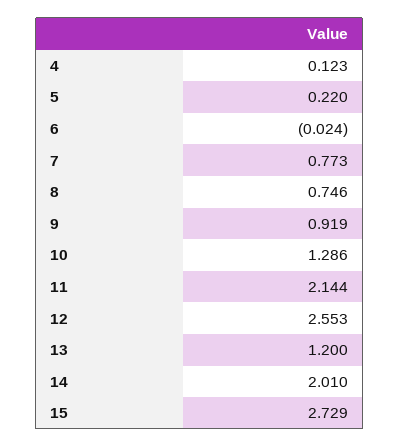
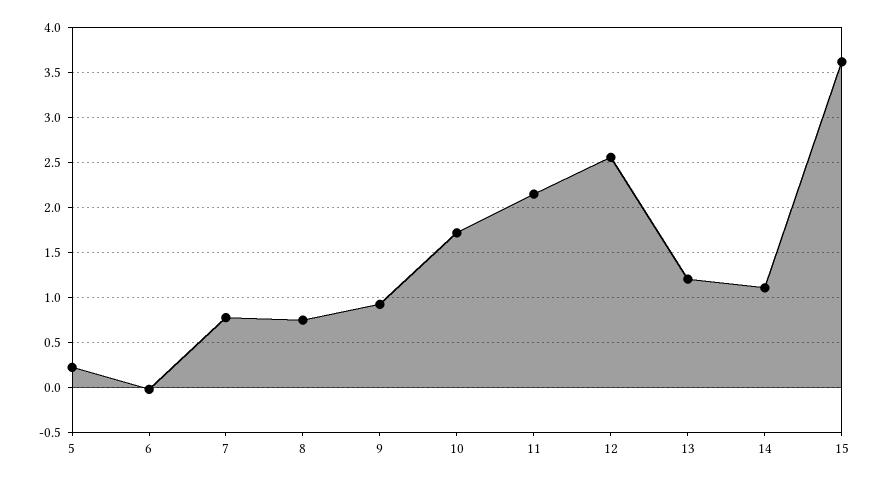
4: 0.123 -> none
10: 1.286 -> 1.7
14: 2.01 -> 1.1
15: 2.729 -> 3.6

